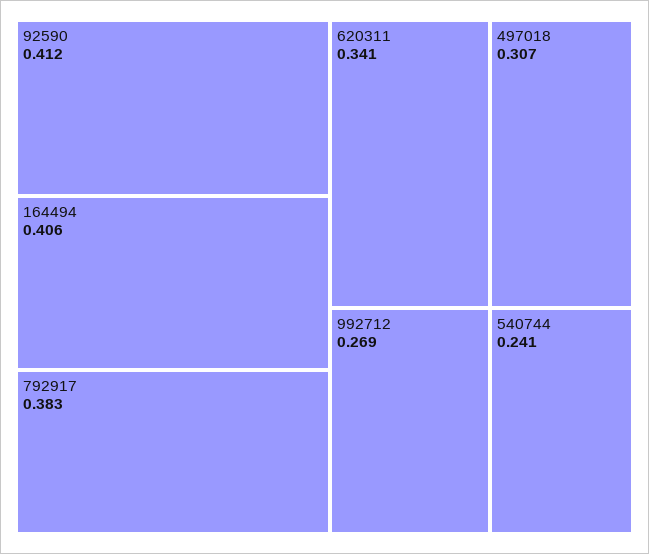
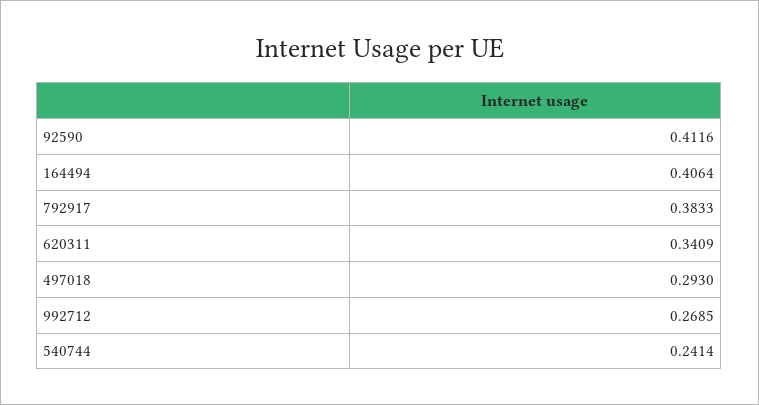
497018: 0.307 -> 0.293

